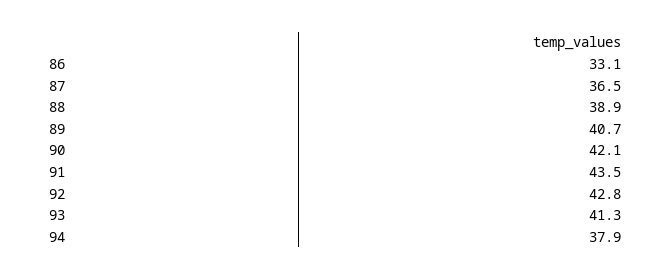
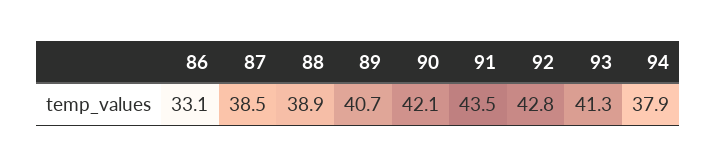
87: 36.5 -> 38.5

